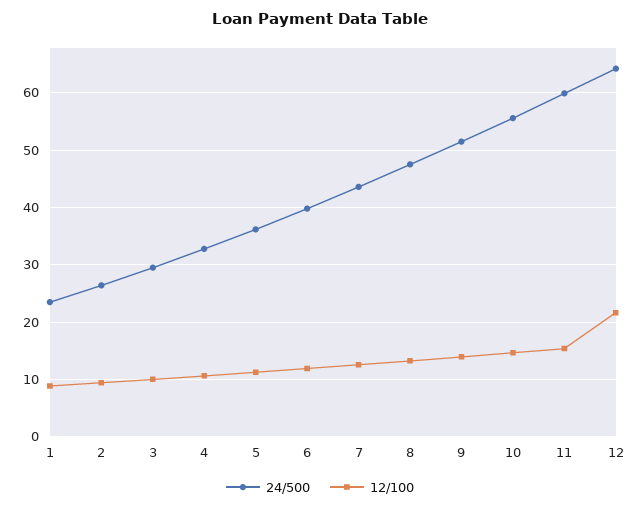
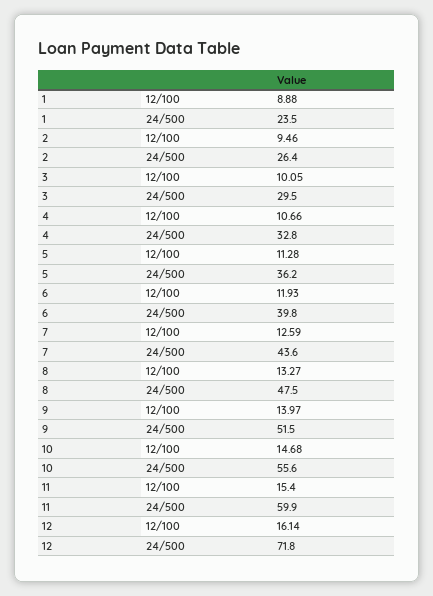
24/500, 12: 64 -> 71.8
12/100, 12: 22 -> 16.14

